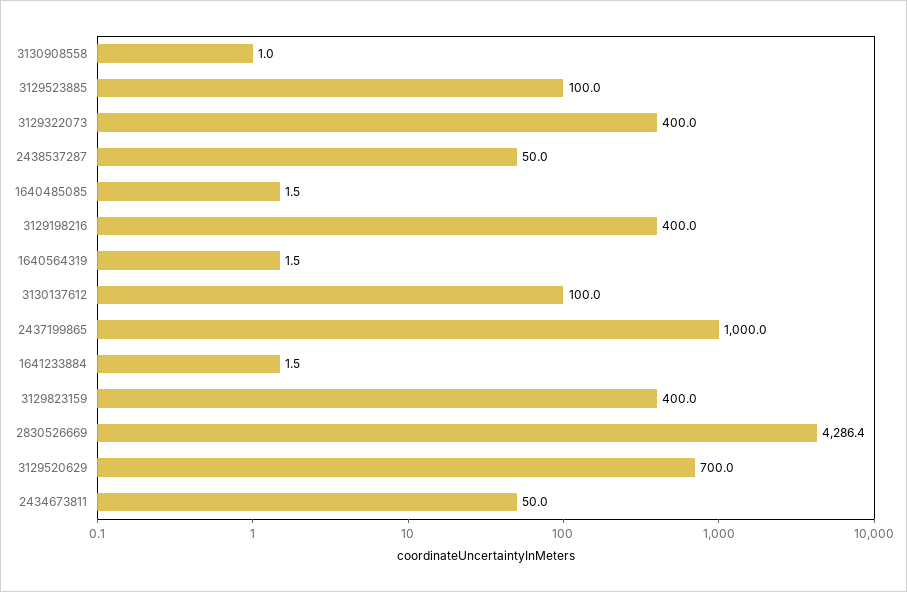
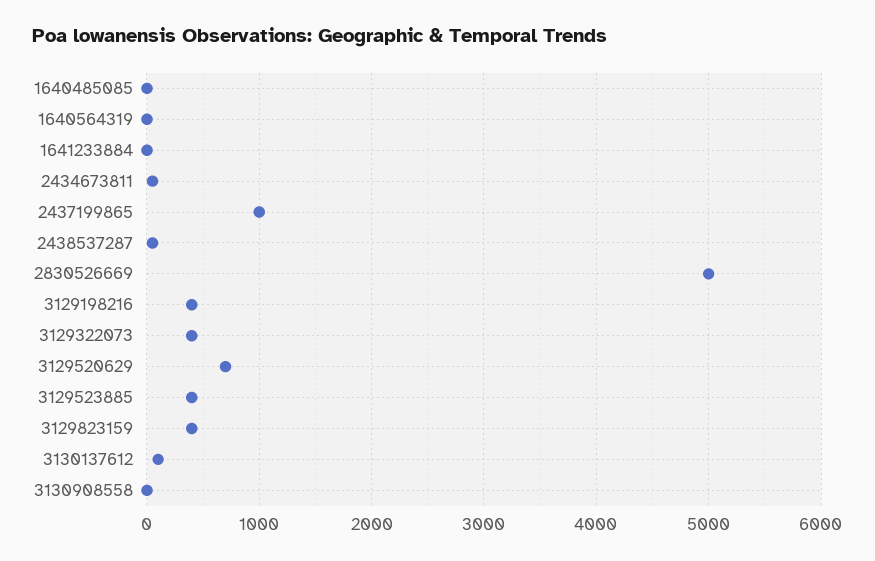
3129523885: 100 -> 400
2830526669: 4286.4 -> 5000

